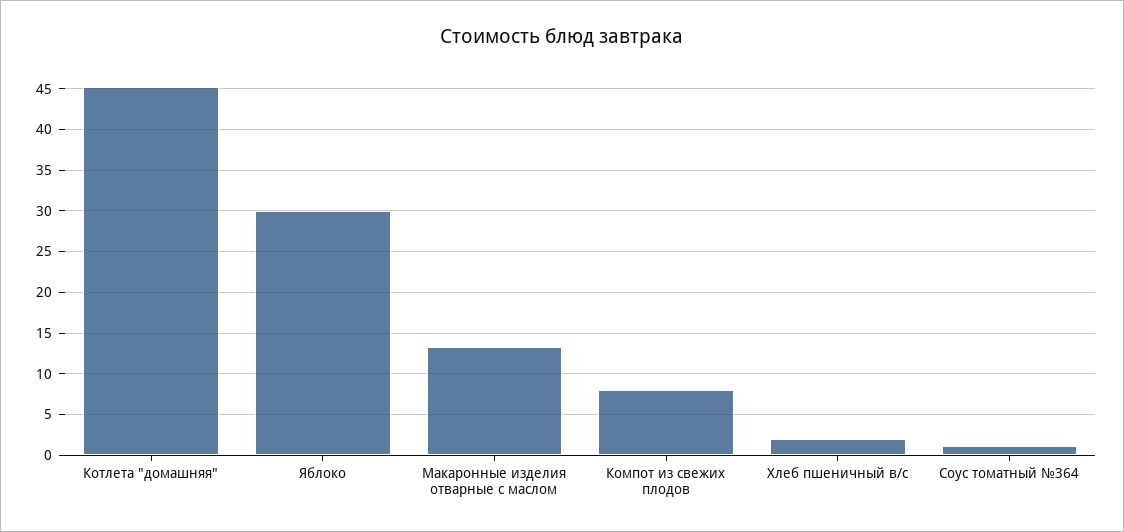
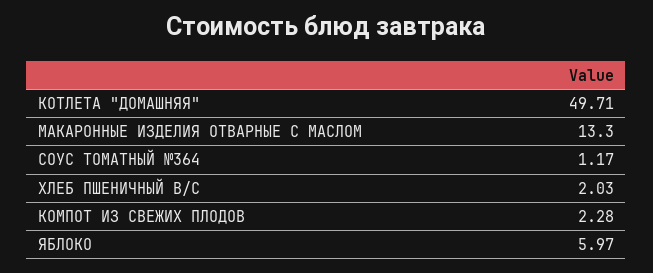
Котлета "домашняя": 45 -> 49.71
Яблоко: 30 -> 5.97
Компот из свежих плодов: 8 -> 2.28

